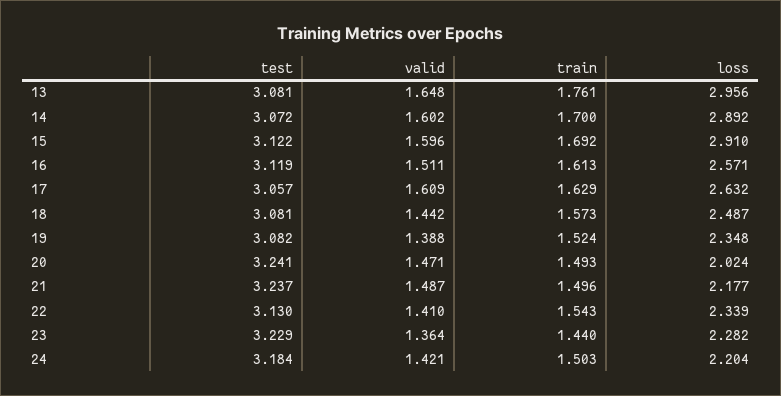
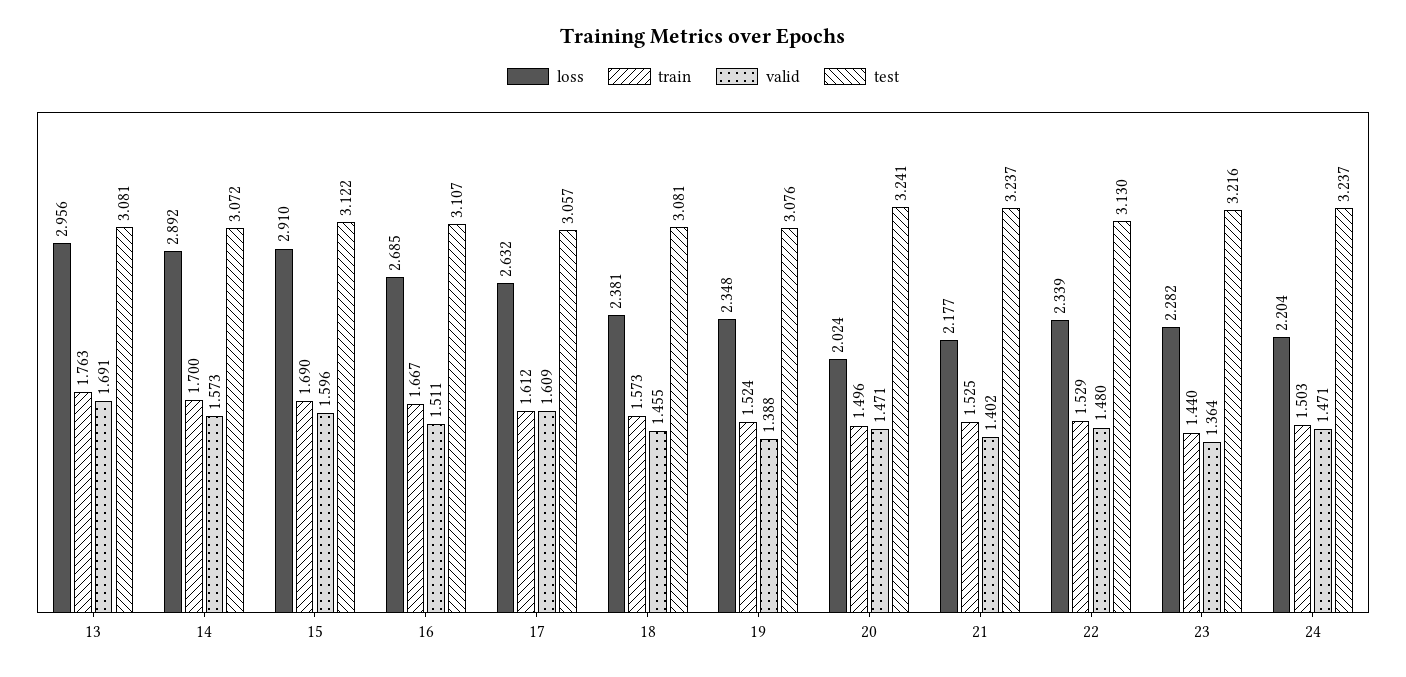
valid, 13: 1.648 -> 1.691
train, 13: 1.761 -> 1.763
valid, 14: 1.602 -> 1.573
train, 15: 1.692 -> 1.69
test, 16: 3.119 -> 3.107
train, 16: 1.613 -> 1.667
loss, 16: 2.571 -> 2.685
train, 17: 1.629 -> 1.612
valid, 18: 1.442 -> 1.455
loss, 18: 2.487 -> 2.381
test, 19: 3.082 -> 3.076
train, 20: 1.493 -> 1.496
valid, 21: 1.487 -> 1.402
train, 21: 1.496 -> 1.525
valid, 22: 1.41 -> 1.48
train, 22: 1.543 -> 1.529
test, 23: 3.229 -> 3.216
test, 24: 3.184 -> 3.237
valid, 24: 1.421 -> 1.471

